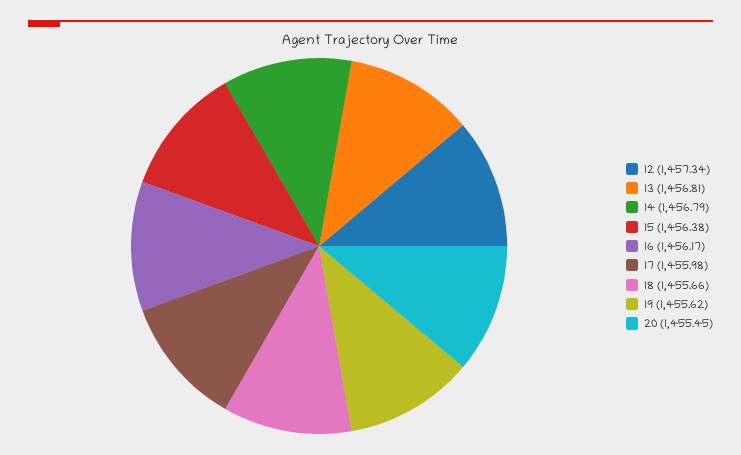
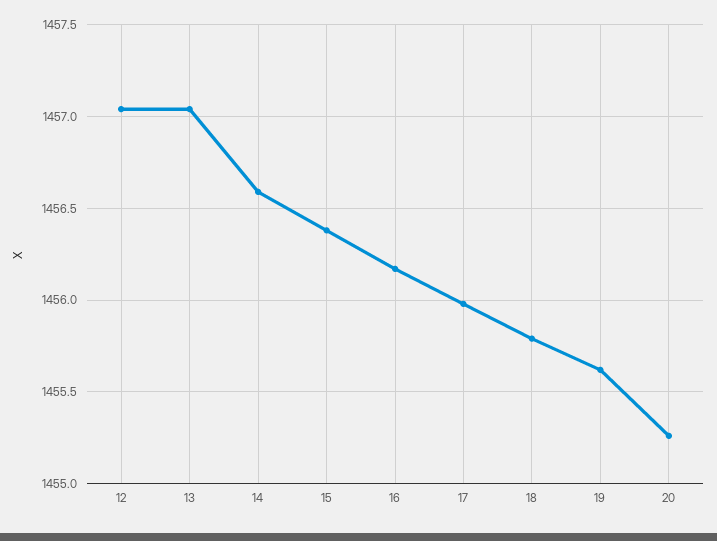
12: 1457.34 -> 1457.05
13: 1456.81 -> 1457.05
14: 1456.79 -> 1456.6
18: 1455.66 -> 1455.8
20: 1455.45 -> 1455.25

